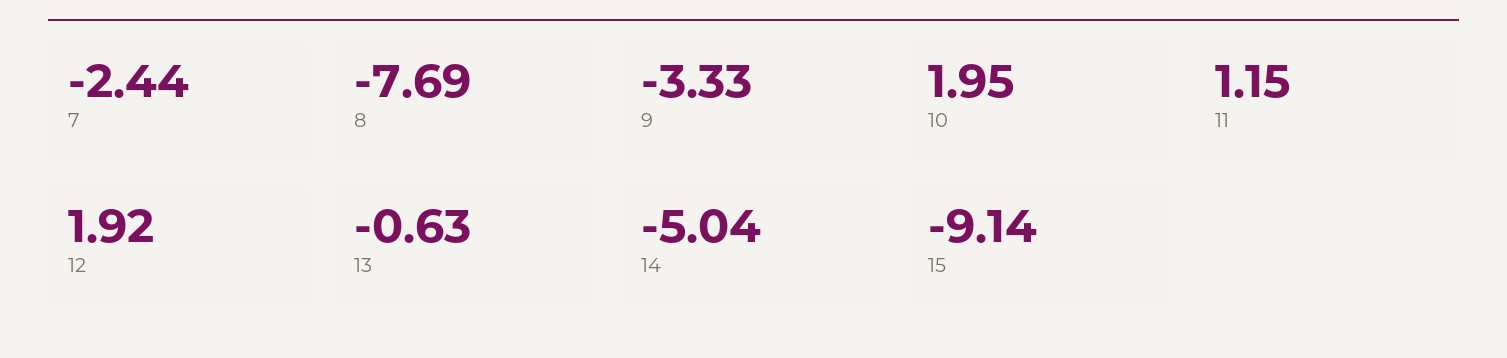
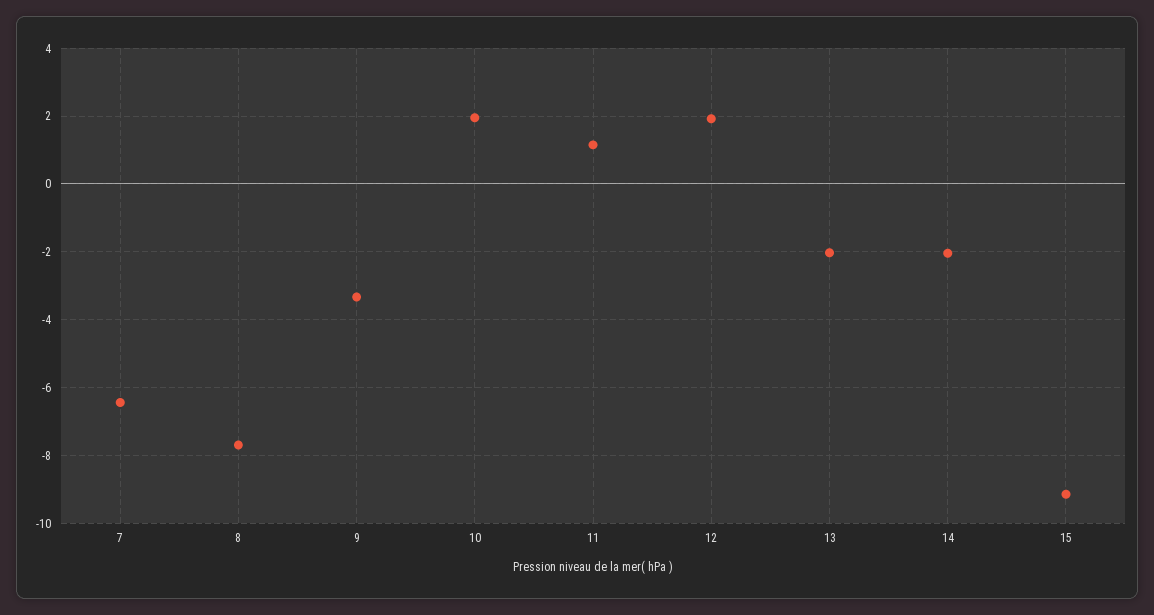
7: -2.44 -> -6.4
13: -0.63 -> -2
14: -5.04 -> -2

